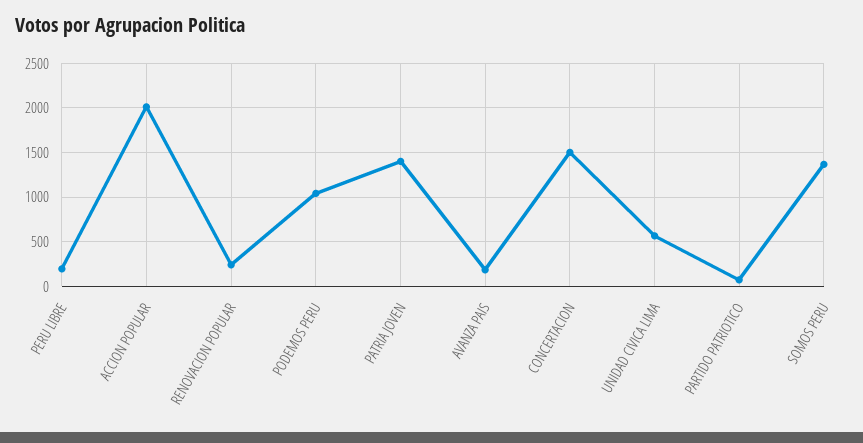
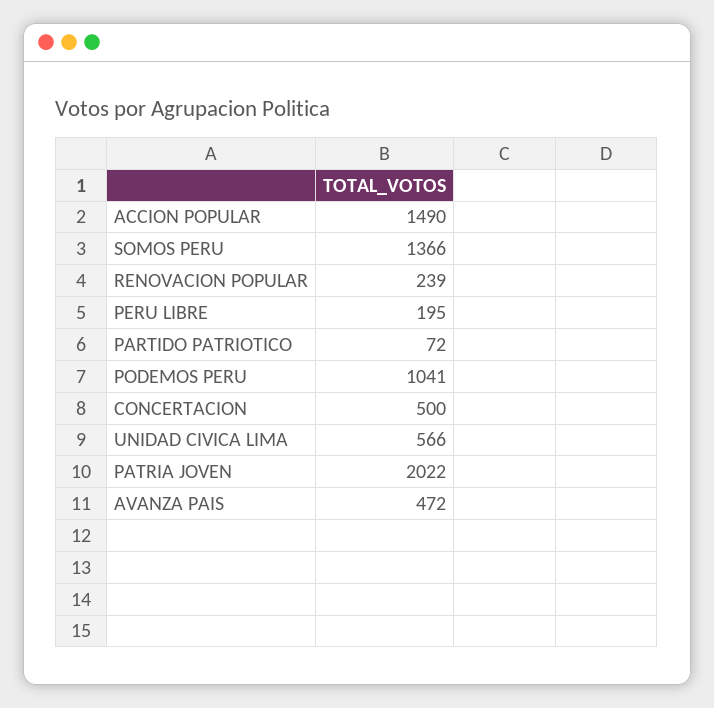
ACCION POPULAR: 2000 -> 1490
PATRIA JOVEN: 1400 -> 2022
AVANZA PAIS: 200 -> 472
CONCERTACION: 1500 -> 500

